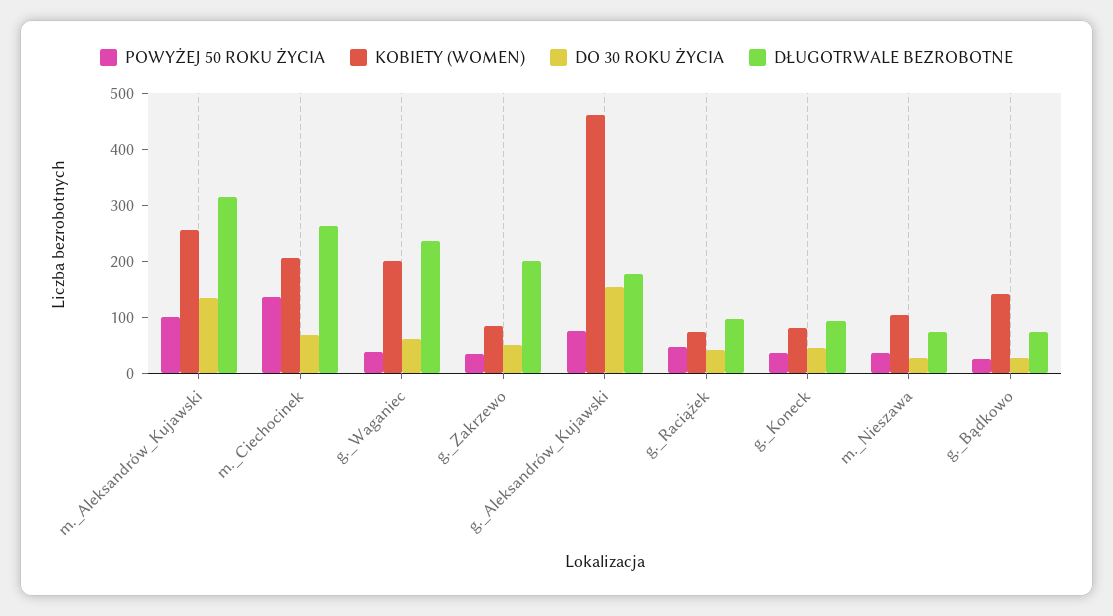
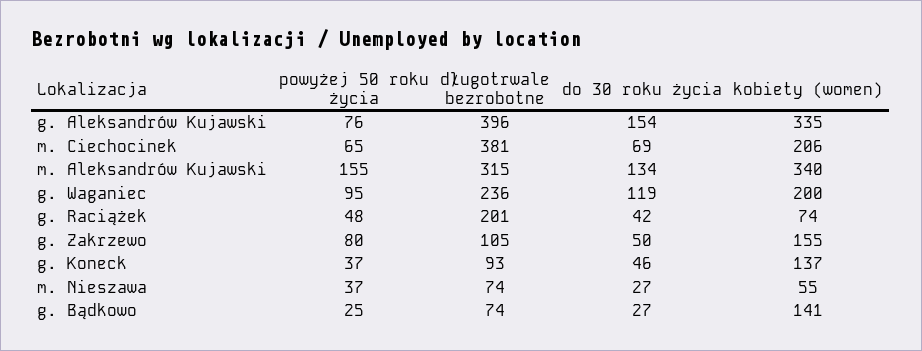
POWYŻEJ 50 ROKU ŻYCIA, m._Aleksandrów_Kujawski: 100 -> 155
KOBIETY (WOMEN), m._Aleksandrów_Kujawski: 260 -> 340
POWYŻEJ 50 ROKU ŻYCIA, m._Ciechocinek: 140 -> 65
DŁUGOTRWALE BEZROBOTNE, m._Ciechocinek: 260 -> 381
POWYŻEJ 50 ROKU ŻYCIA, g._Waganiec: 40 -> 95
DO 30 ROKU ŻYCIA, g._Waganiec: 60 -> 119
POWYŻEJ 50 ROKU ŻYCIA, g._Zakrzewo: 40 -> 80
KOBIETY (WOMEN), g._Zakrzewo: 80 -> 155
DŁUGOTRWALE BEZROBOTNE, g._Zakrzewo: 200 -> 105
KOBIETY (WOMEN), g._Aleksandrów_Kujawski: 460 -> 335
DŁUGOTRWALE BEZROBOTNE, g._Aleksandrów_Kujawski: 180 -> 396
DŁUGOTRWALE BEZROBOTNE, g._Raciążek: 100 -> 201
KOBIETY (WOMEN), g._Koneck: 80 -> 137
KOBIETY (WOMEN), m._Nieszawa: 100 -> 55

